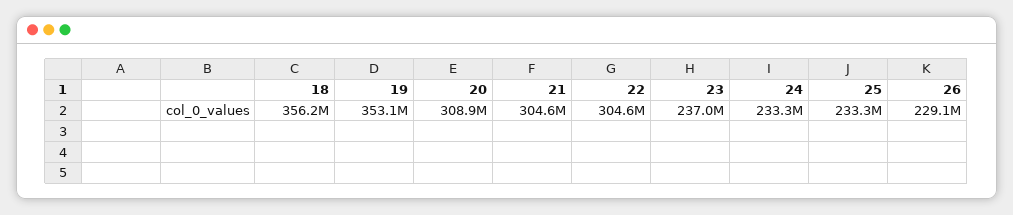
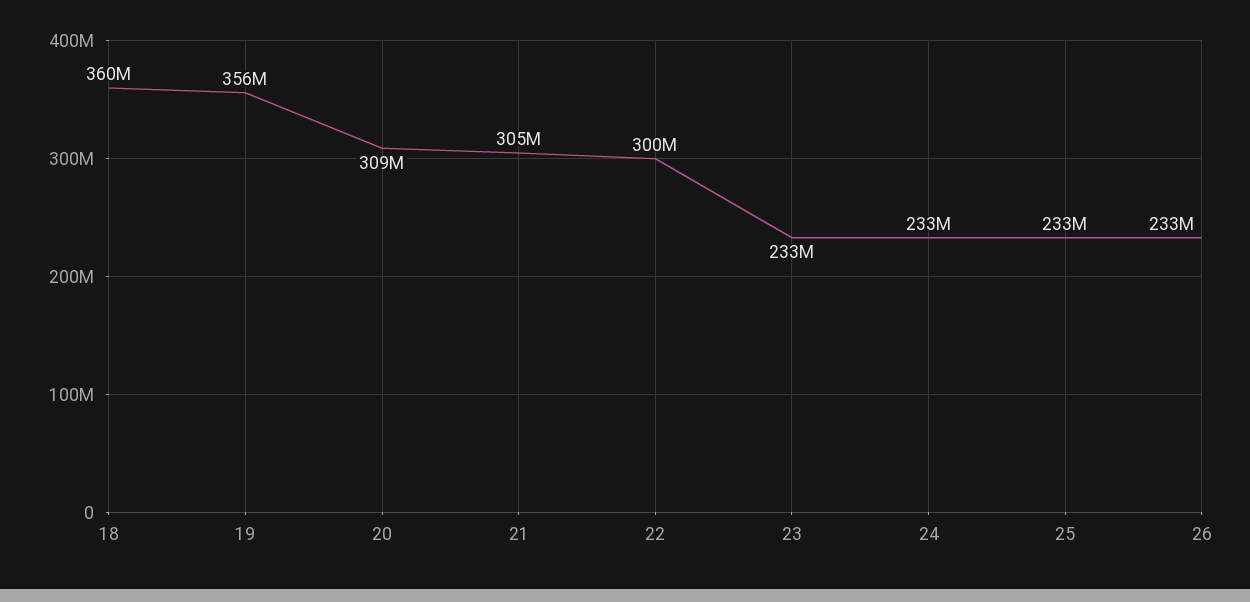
18: 356200000 -> 360000000
19: 353100000 -> 356000000
22: 304600000 -> 300000000
23: 237000000 -> 233000000
26: 229100000 -> 233000000

